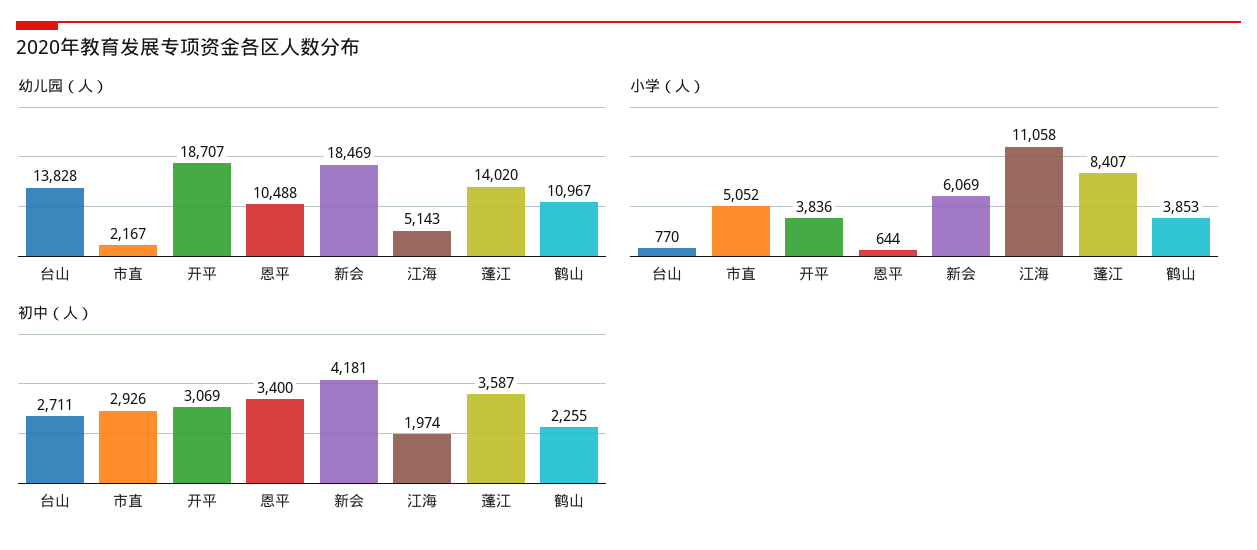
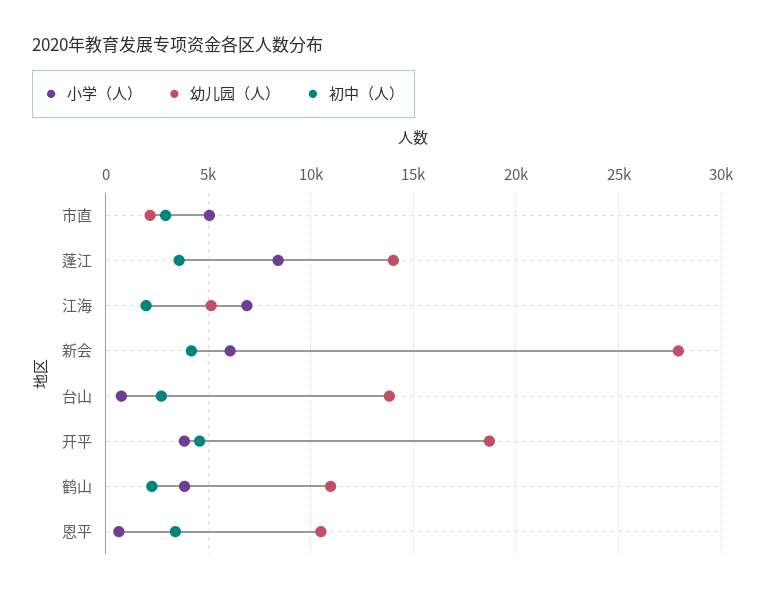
幼儿园（人）, 新会: 18469 -> 28000
小学（人）, 江海: 11058 -> 7000
初中（人）, 开平: 3069 -> 4500

